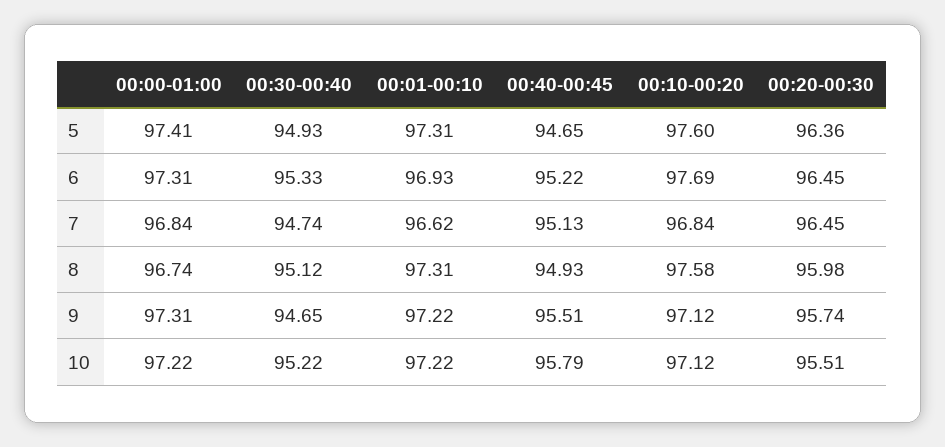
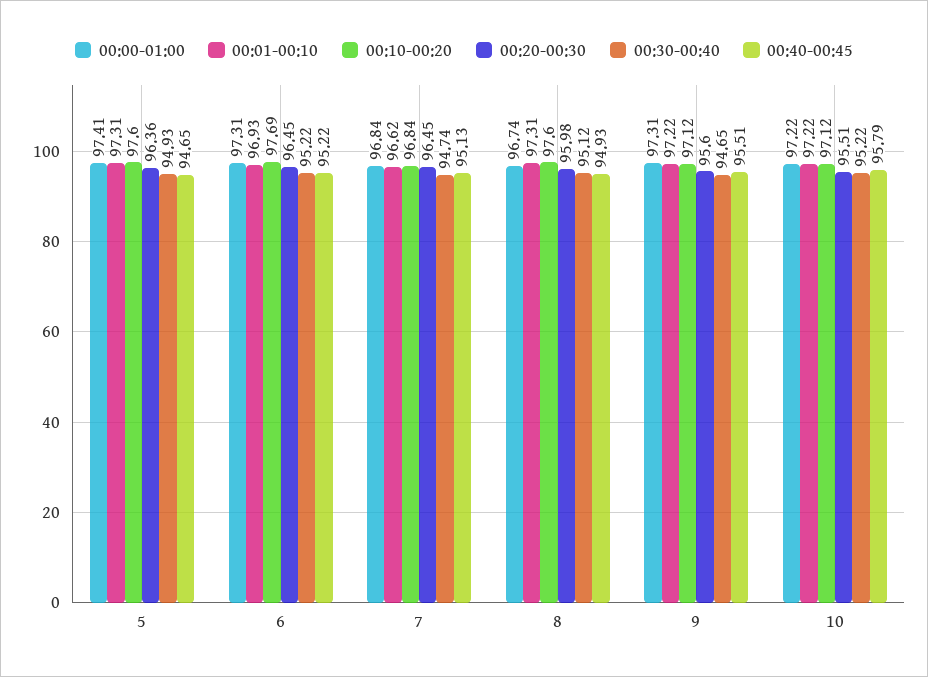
00:30-00:40, 6: 95.33 -> 95.22
00:10-00:20, 8: 97.58 -> 97.6
00:20-00:30, 9: 95.74 -> 95.6

